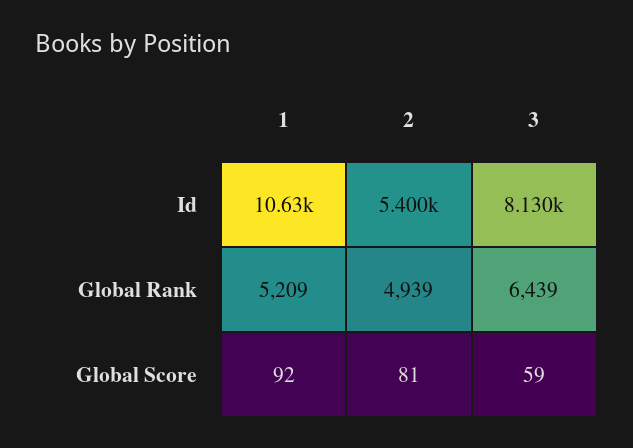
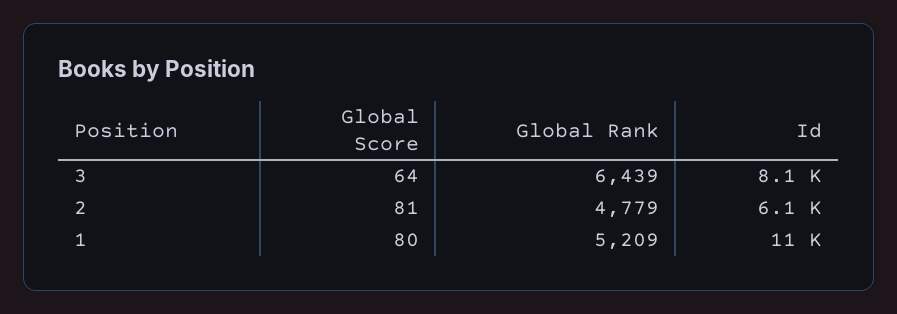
2, Id: 5400 -> 6100
2, Global Rank: 4939 -> 4779
1, Global Score: 92 -> 80
3, Global Score: 59 -> 64

